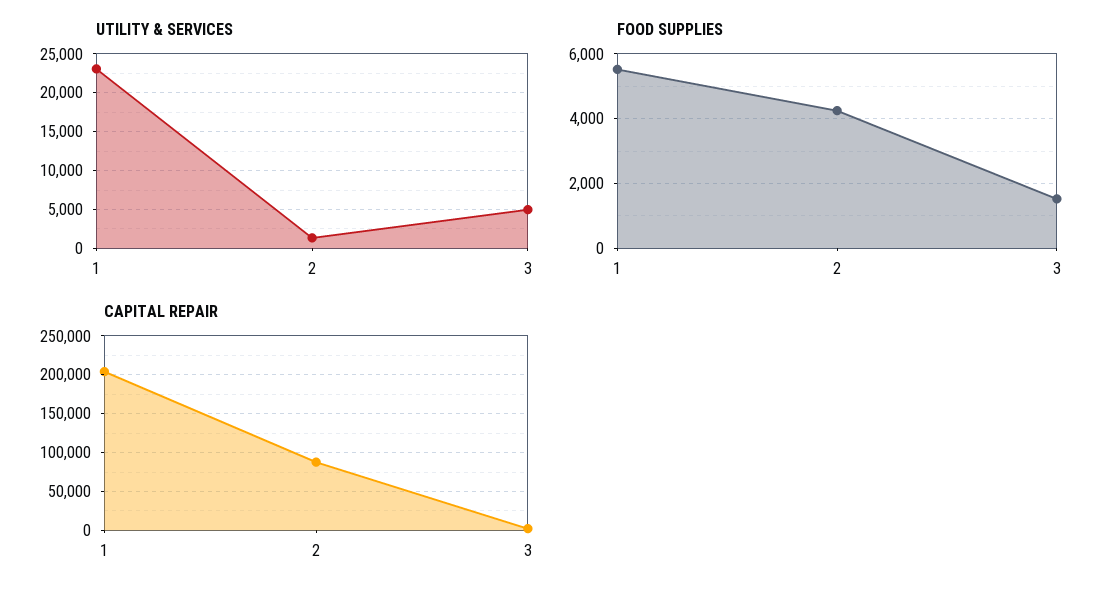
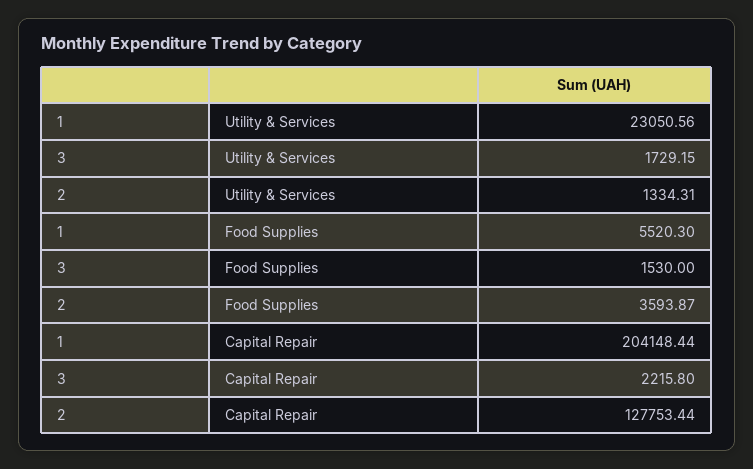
UTILITY & SERVICES, 3: 5000 -> 1729.15
FOOD SUPPLIES, 2: 4200 -> 3593.87
CAPITAL REPAIR, 2: 90000 -> 127753.44

